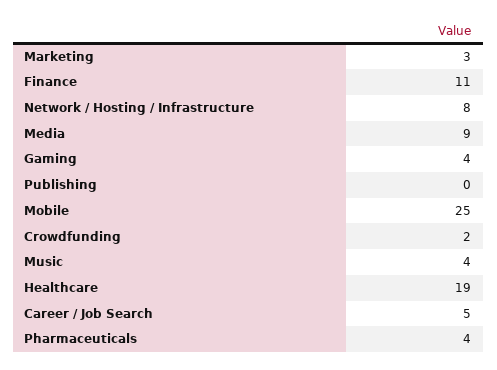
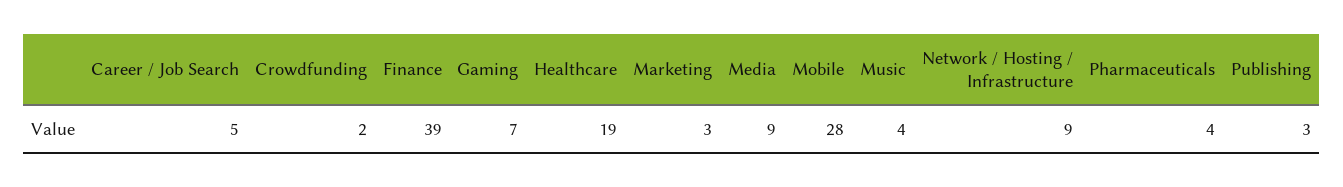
Finance: 11 -> 39
Network / Hosting / Infrastructure: 8 -> 9
Gaming: 4 -> 7
Publishing: 0 -> 3
Mobile: 25 -> 28

